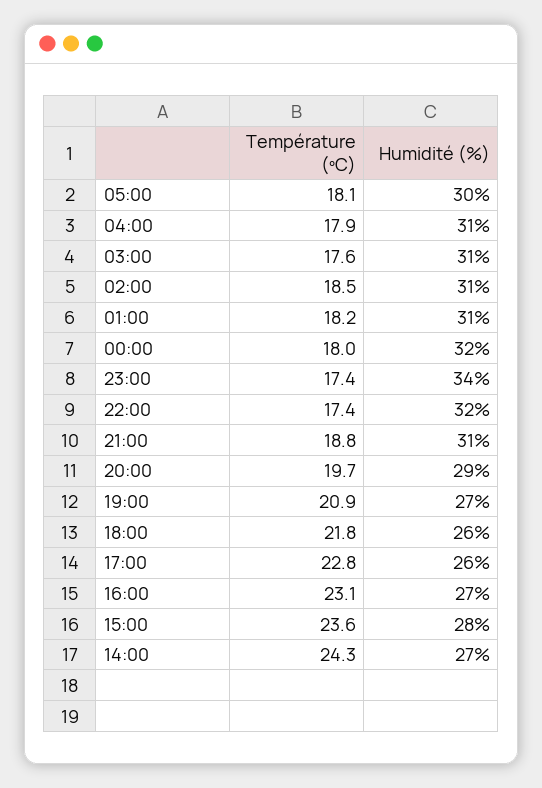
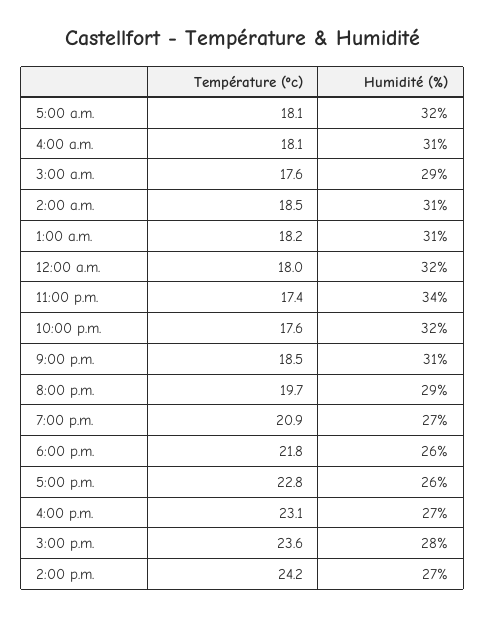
Humidité (%), 05:00: 30 -> 32
Température (ºC), 04:00: 17.9 -> 18.1
Humidité (%), 03:00: 31 -> 29
Température (ºC), 22:00: 17.4 -> 17.6
Température (ºC), 21:00: 18.8 -> 18.5
Température (ºC), 14:00: 24.3 -> 24.2

